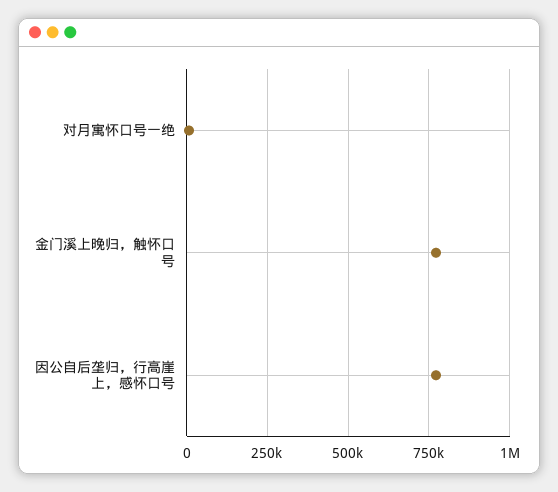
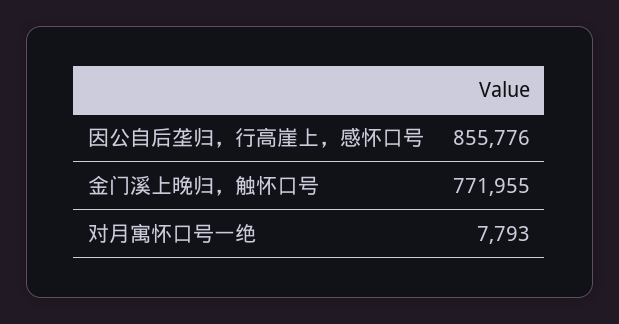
因公自后垄归，行高崖上，感怀口号: 775000 -> 855776

